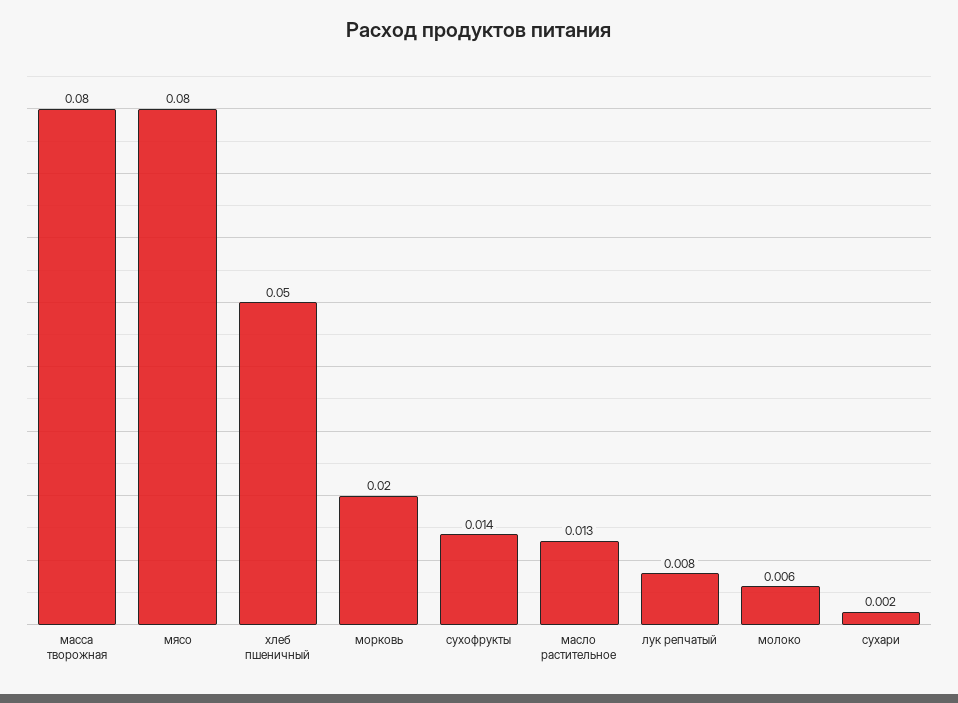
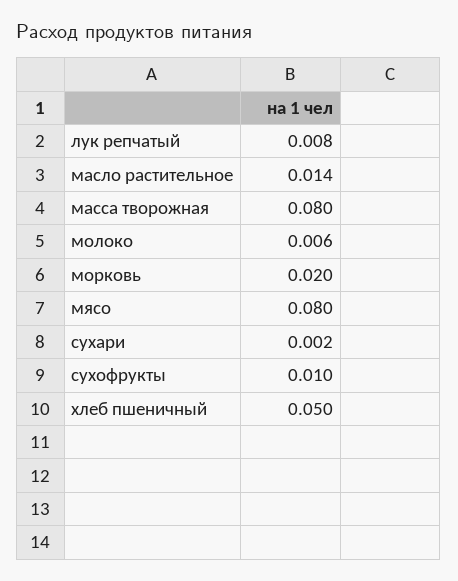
сухофрукты: 0.014 -> 0.01
масло растительное: 0.013 -> 0.014

